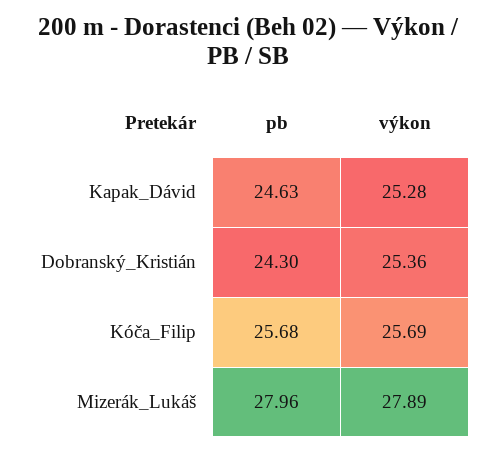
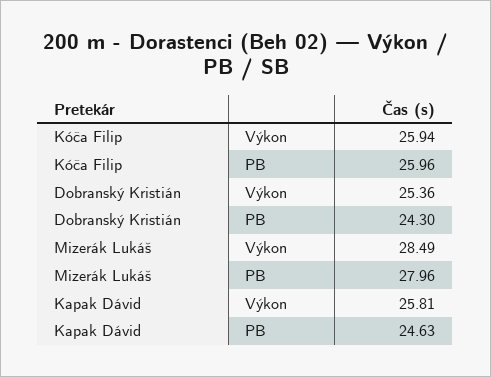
výkon, Kapak_Dávid: 25.28 -> 25.81
pb, Kóča_Filip: 25.68 -> 25.96
výkon, Kóča_Filip: 25.69 -> 25.94
výkon, Mizerák_Lukáš: 27.89 -> 28.49

